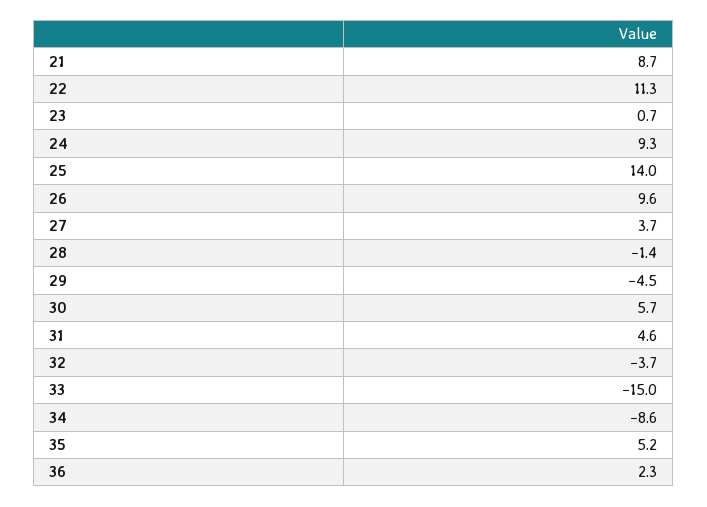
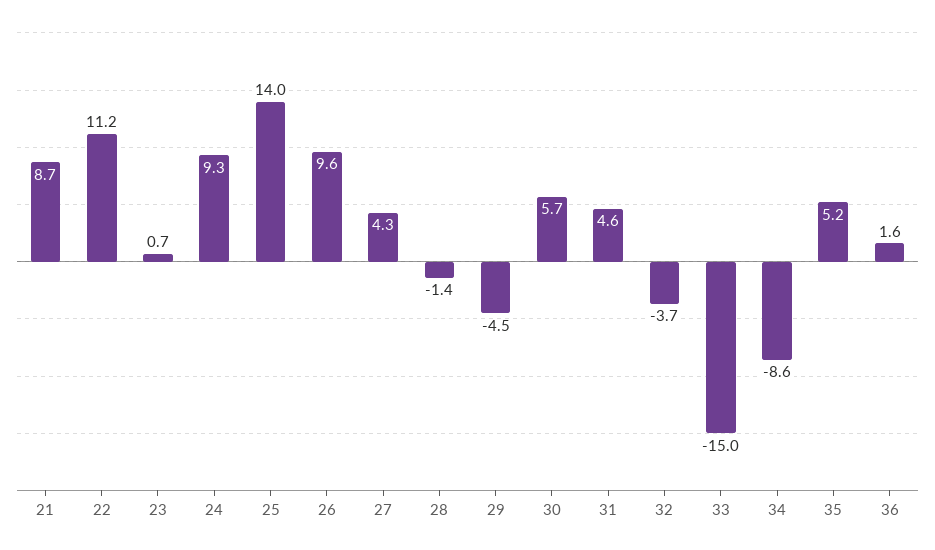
22: 11.3 -> 11.2
27: 3.7 -> 4.3
36: 2.3 -> 1.6

